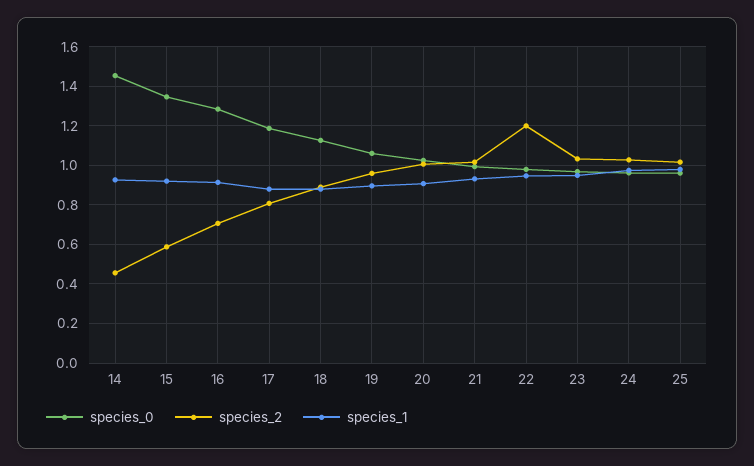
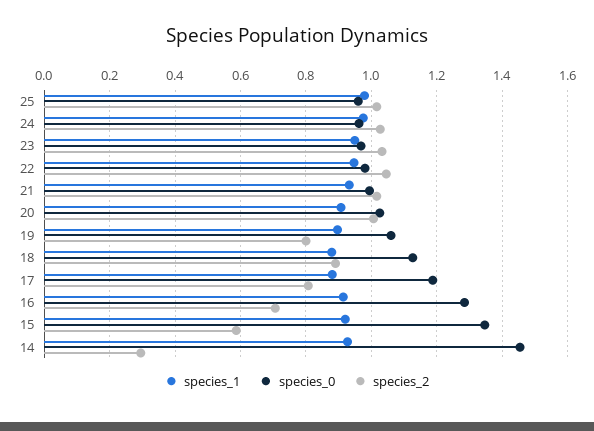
species_2, 14: 0.45 -> 0.3
species_2, 19: 0.95 -> 0.8
species_2, 22: 1.2 -> 1.04

